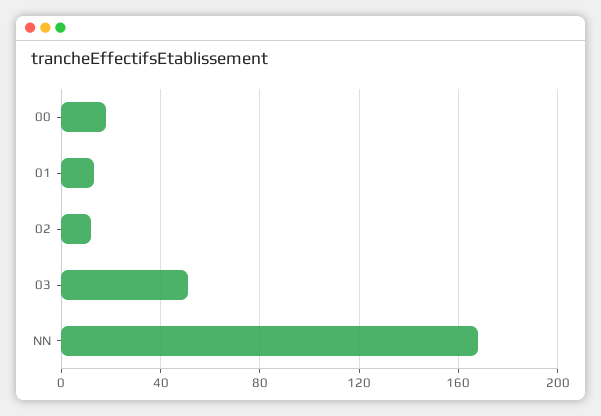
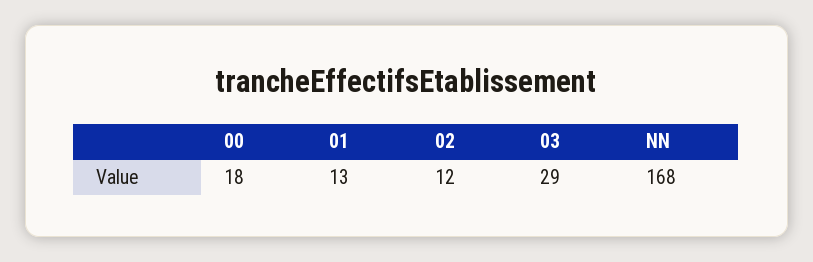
03: 50 -> 29

